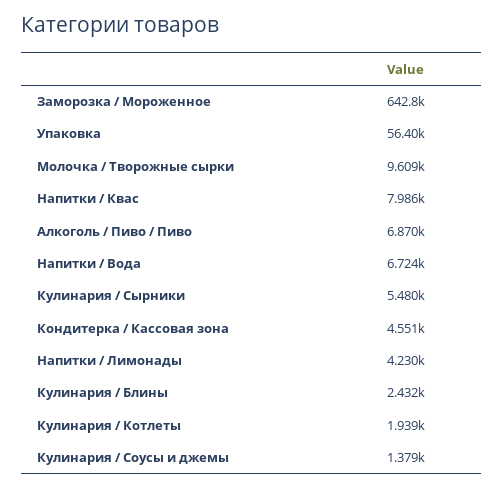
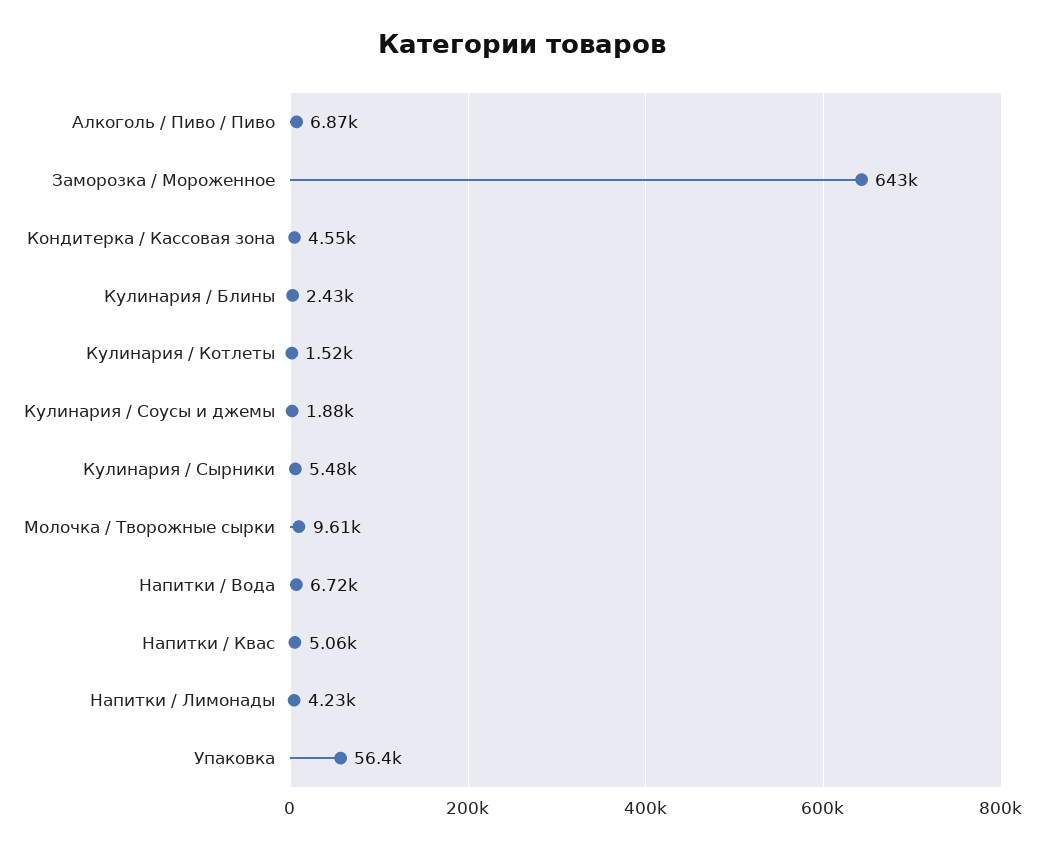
Напитки / Квас: 7986 -> 5060
Кулинария / Котлеты: 1939 -> 1520
Кулинария / Соусы и джемы: 1379 -> 1880

